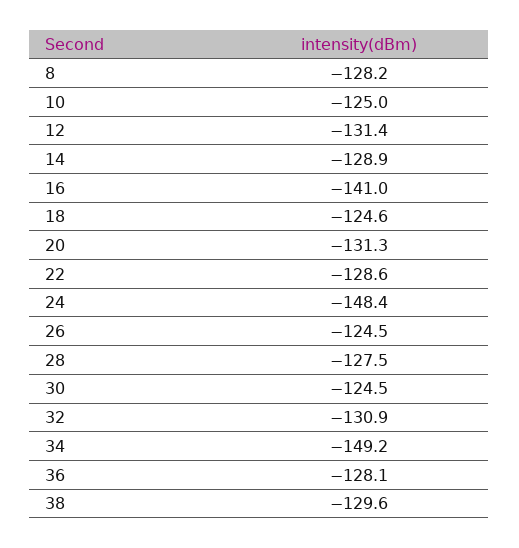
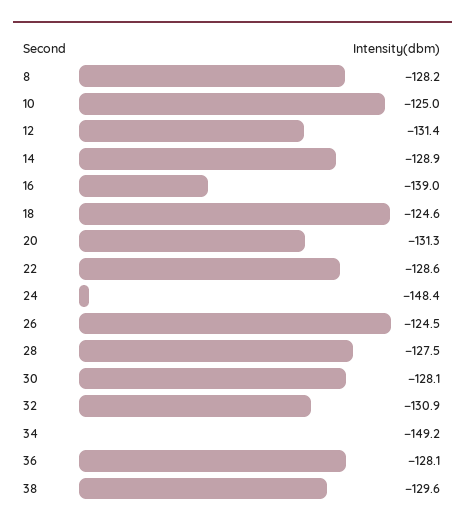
16: -141 -> -139
30: -124.5 -> -128.1

